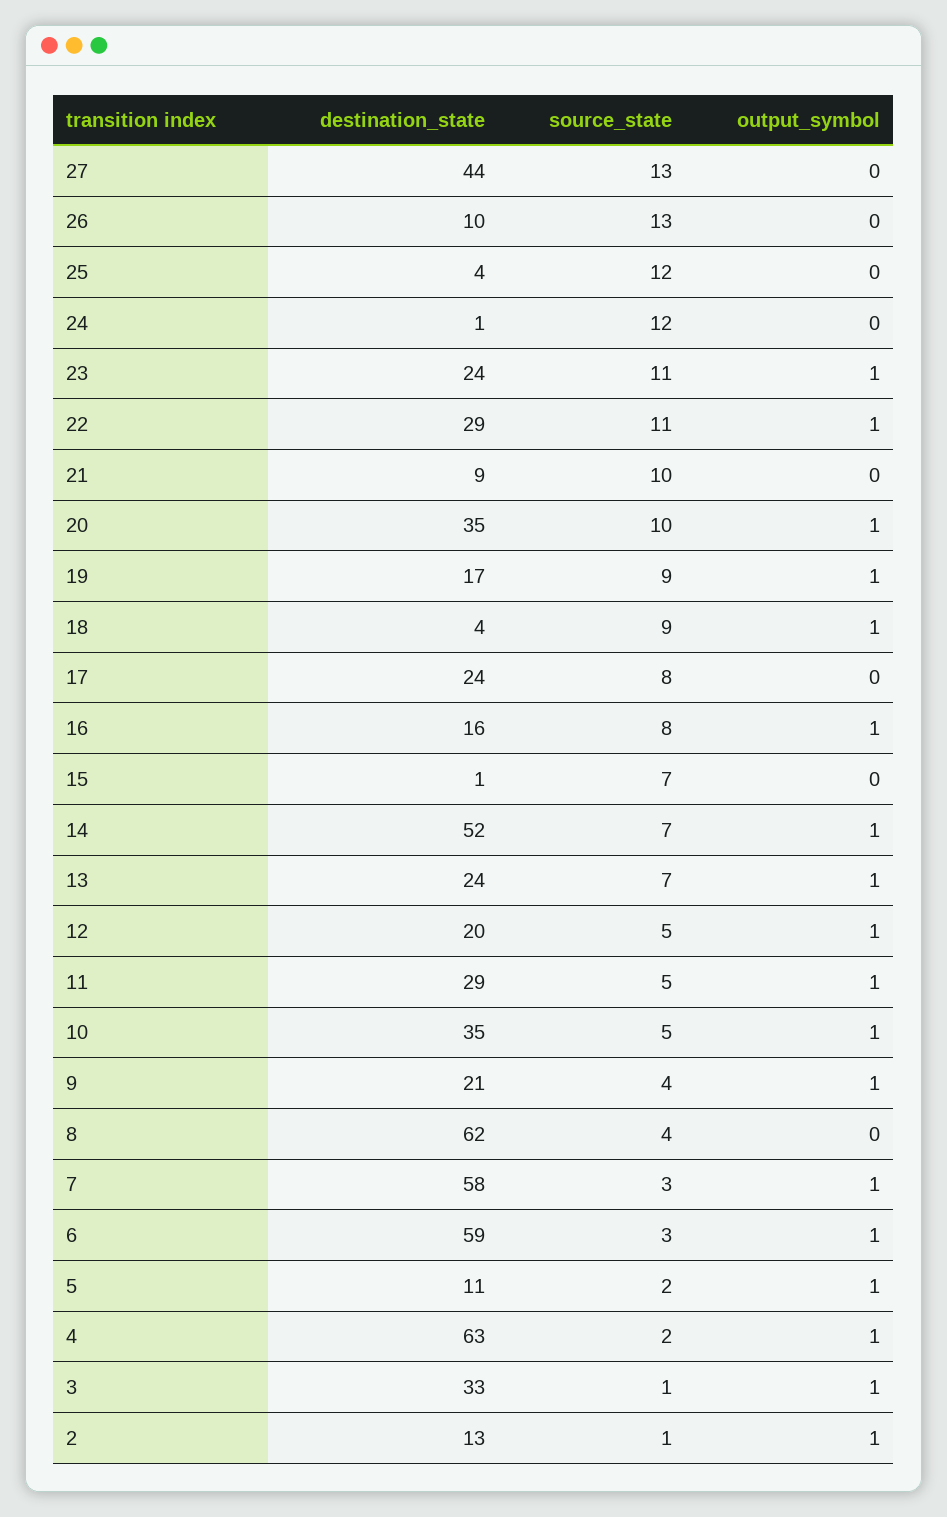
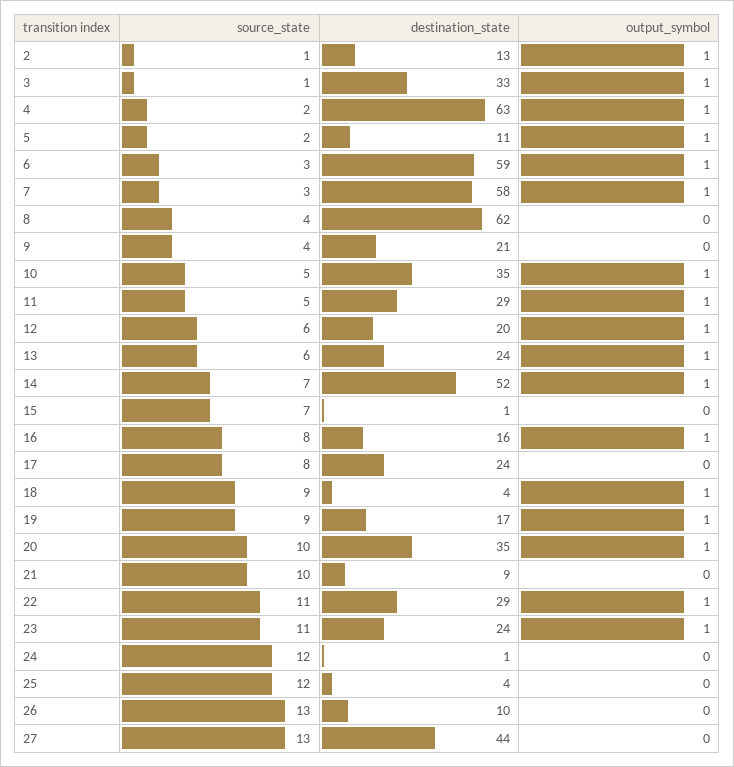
source_state, 13: 7 -> 6
source_state, 12: 5 -> 6
output_symbol, 9: 1 -> 0

